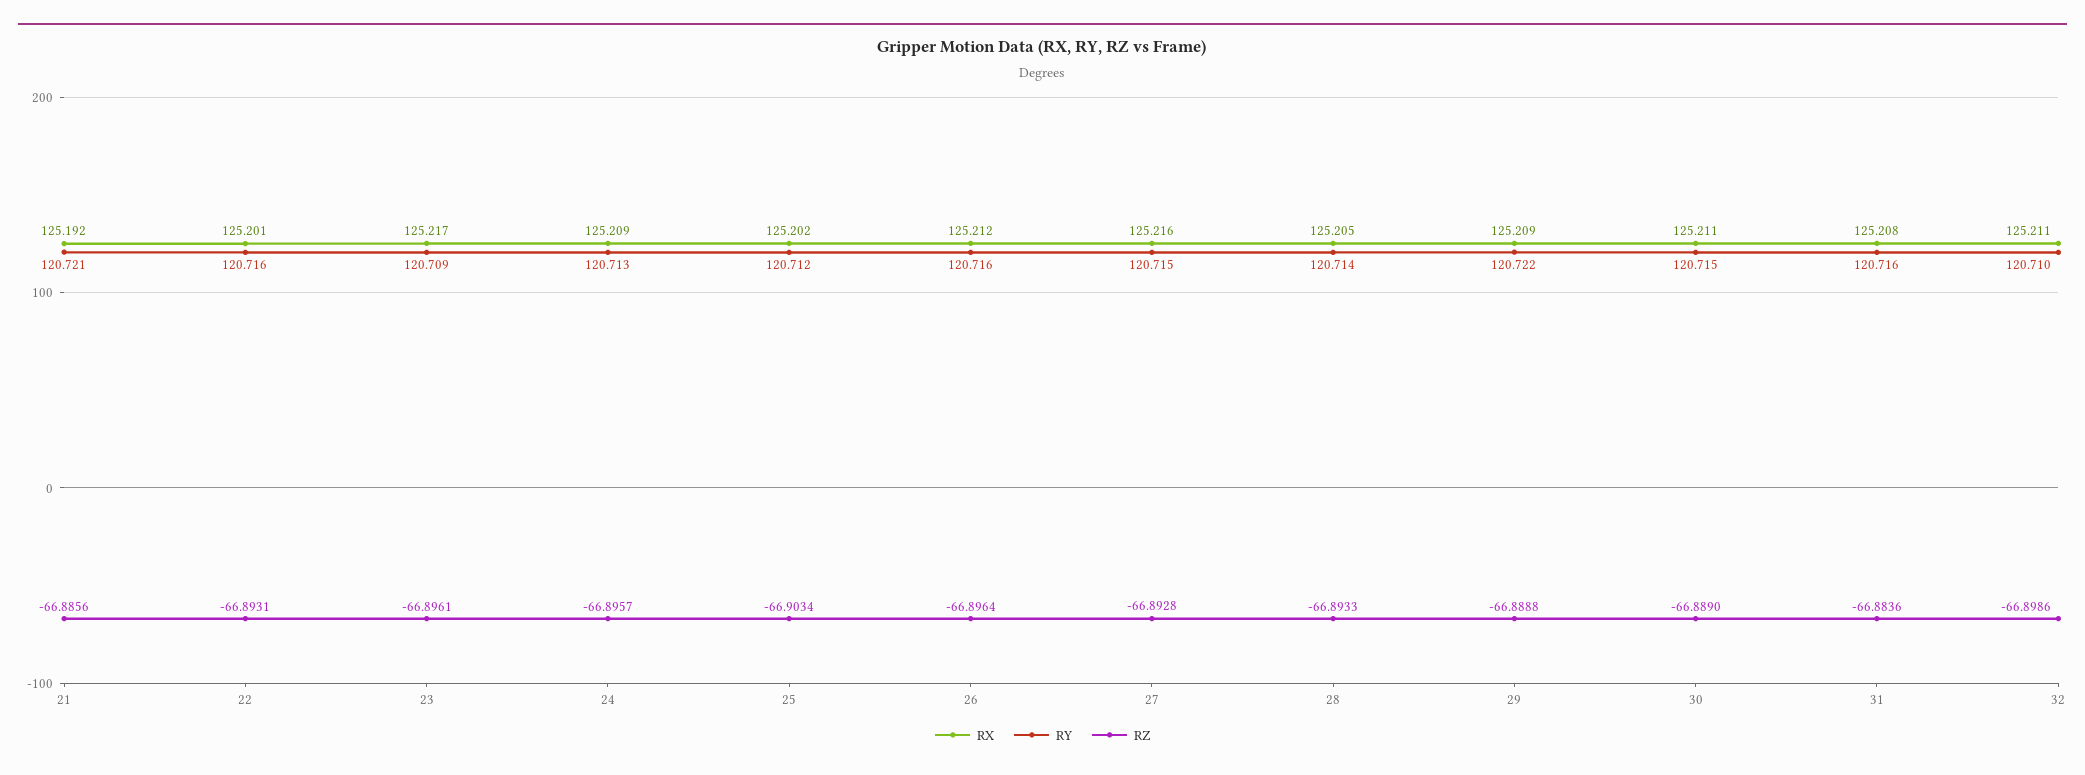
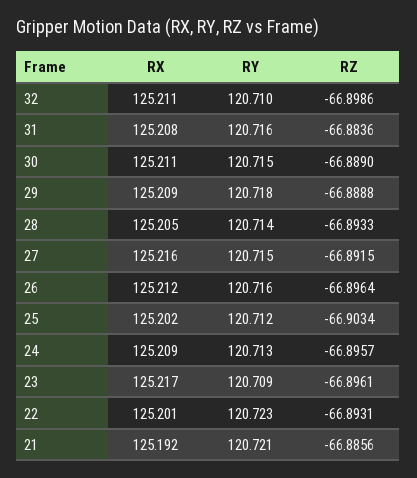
RY, 22: 120.716 -> 120.723
RZ, 27: -66.8928 -> -66.8915
RY, 29: 120.722 -> 120.718

